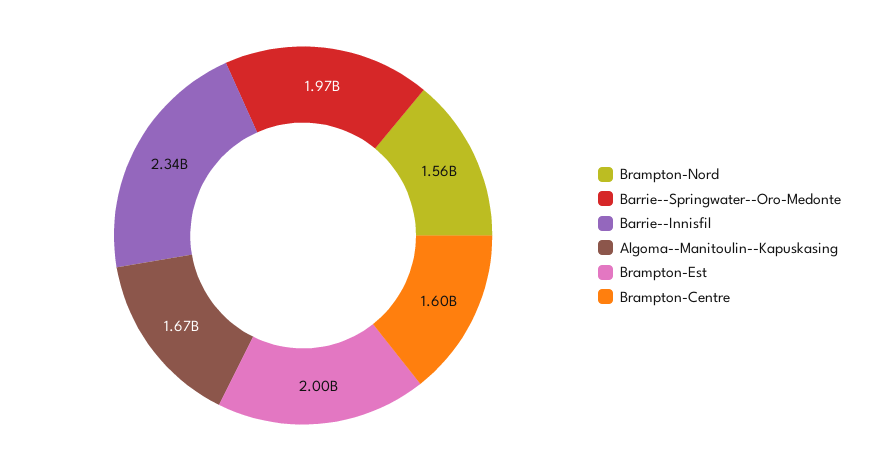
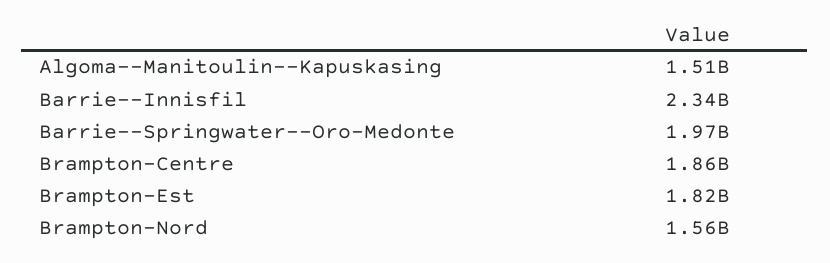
Algoma--Manitoulin--Kapuskasing: 1670000000 -> 1510000000
Brampton-Est: 2000000000 -> 1820000000
Brampton-Centre: 1600000000 -> 1860000000

